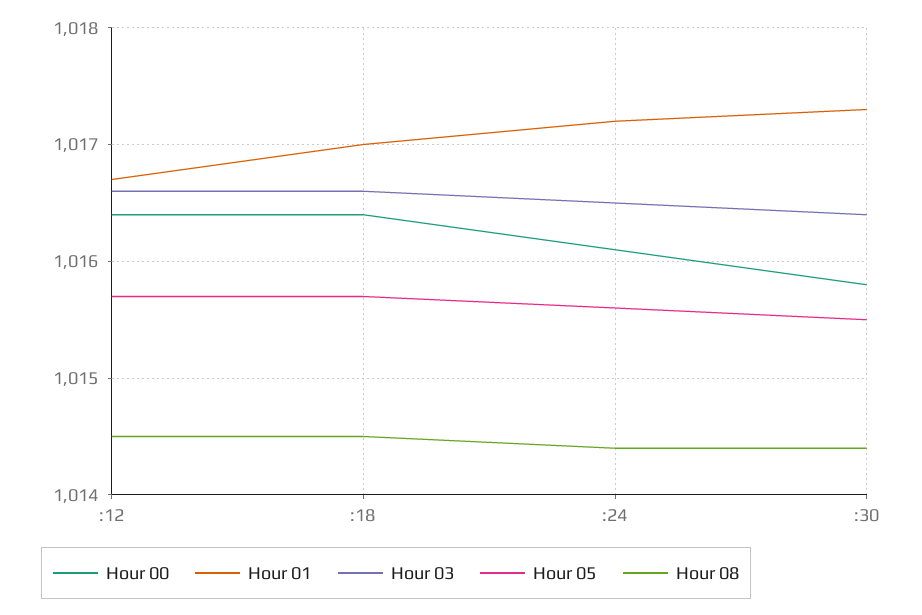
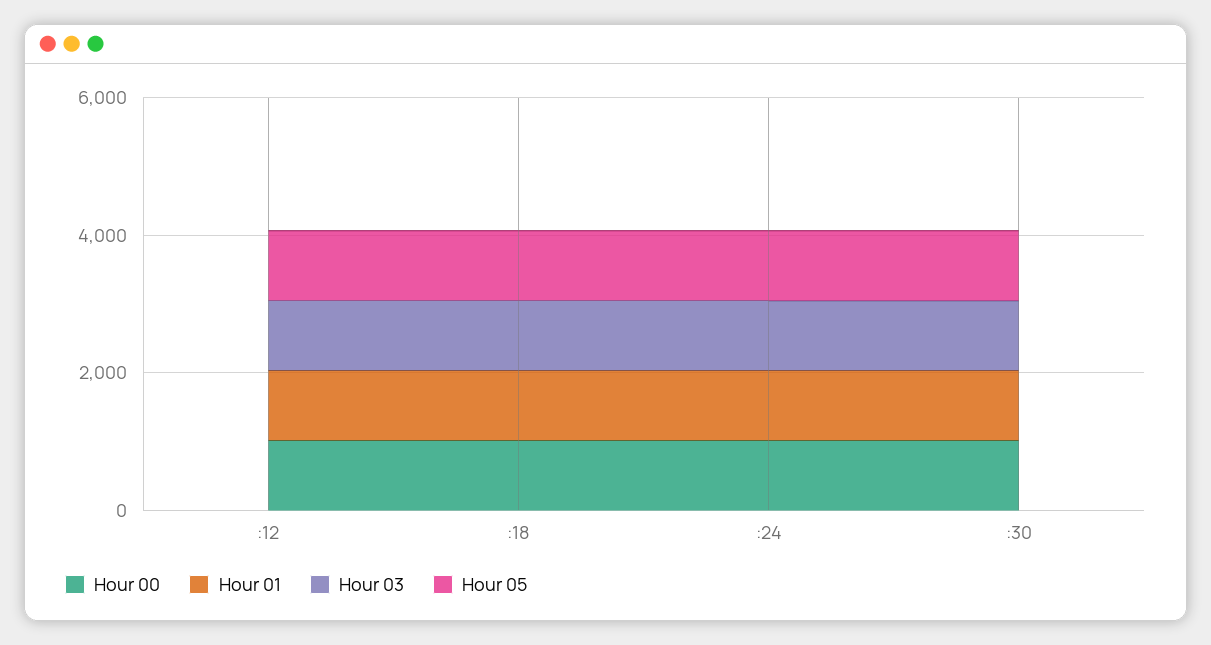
Hour 08, :12: 1014.5 -> none
Hour 08, :18: 1014.5 -> none
Hour 08, :24: 1014.4 -> none
Hour 08, :30: 1014.4 -> none

